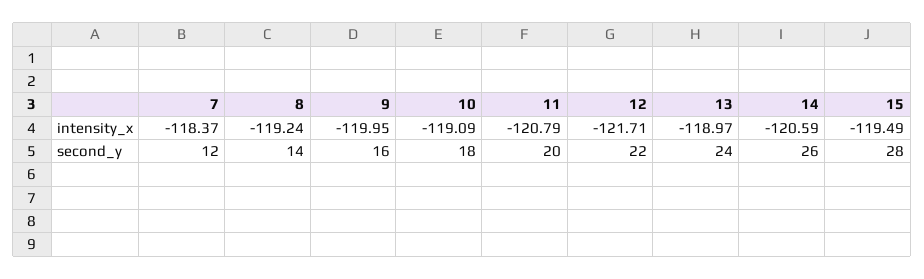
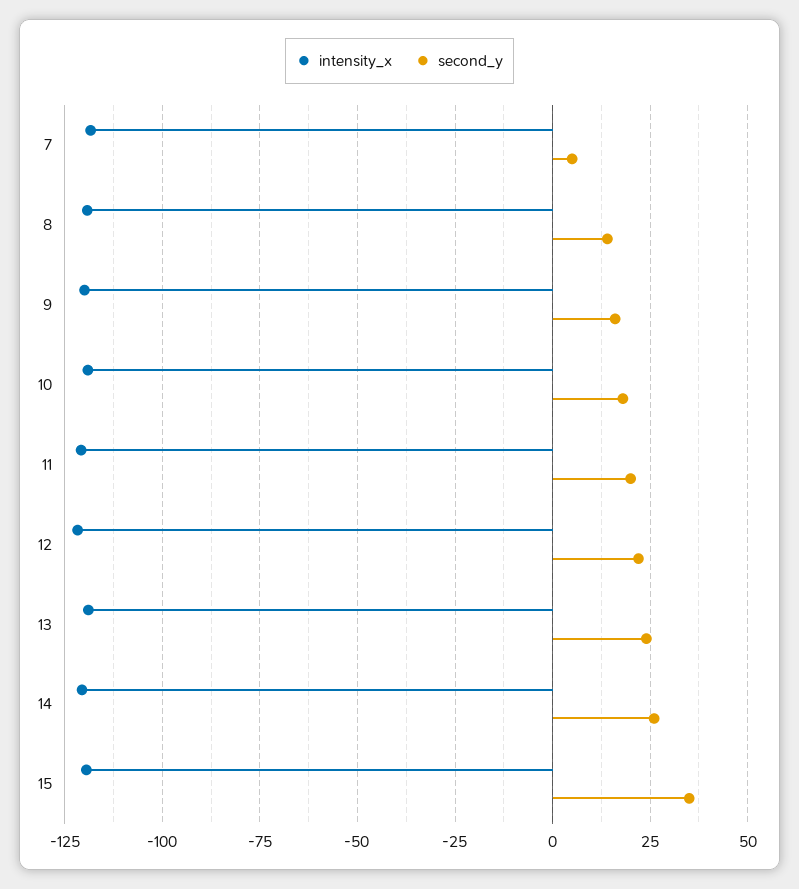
second_y, 7: 12 -> 5
second_y, 15: 28 -> 35

